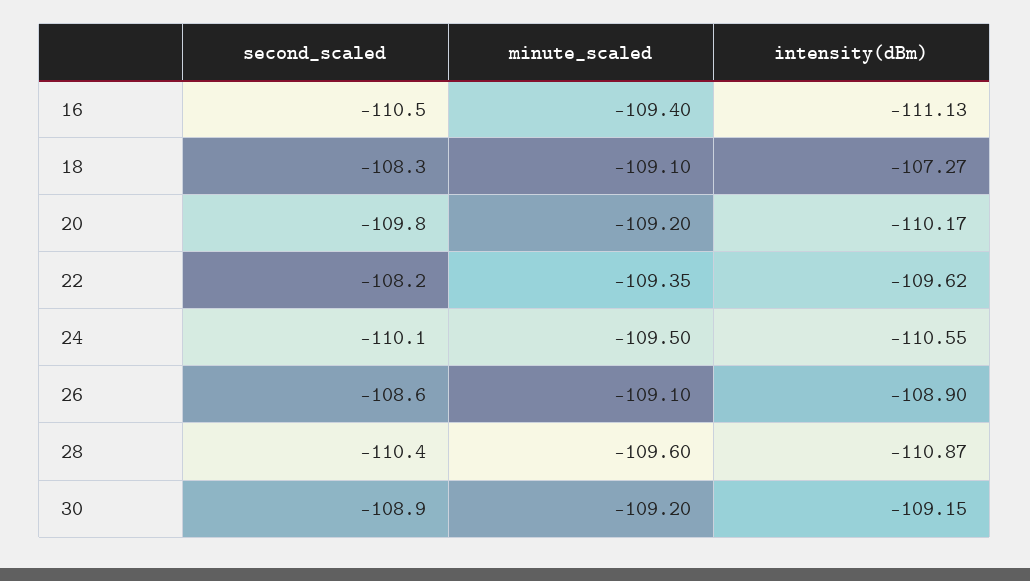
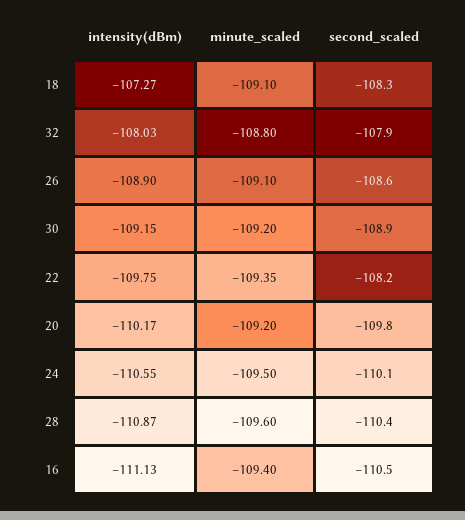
intensity(dBm), 22: -109.62 -> -109.75
intensity(dBm), 32: none -> -108.03
minute_scaled, 32: none -> -108.8
second_scaled, 32: none -> -107.9

